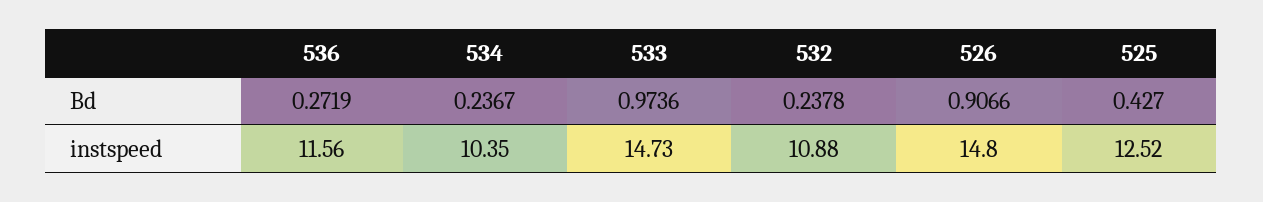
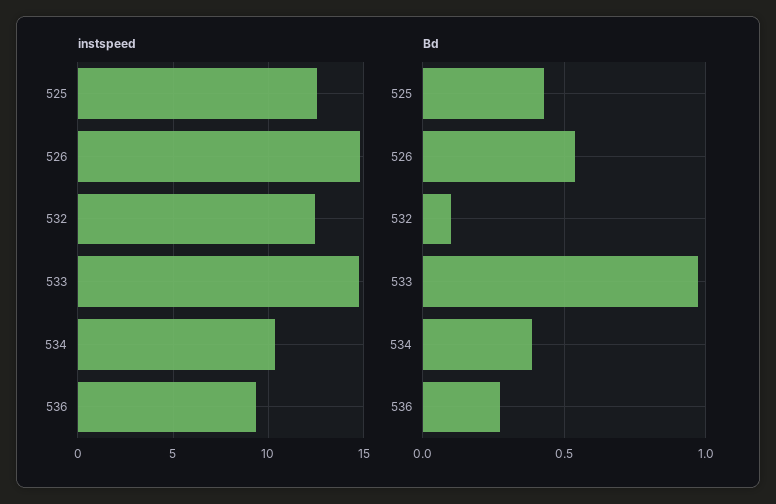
Bd, 534: 0.2367 -> 0.4
Bd, 532: 0.2378 -> 0.1
Bd, 526: 0.9066 -> 0.55
instspeed, 536: 11.56 -> 9.5
instspeed, 532: 10.88 -> 12.5

